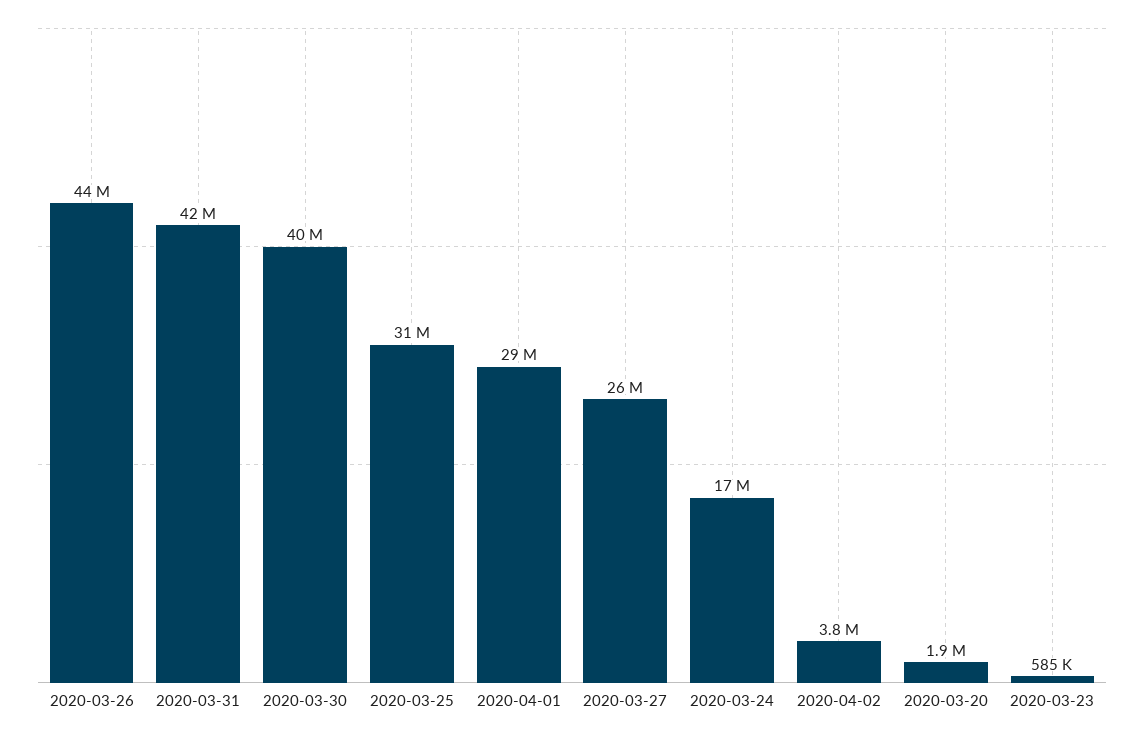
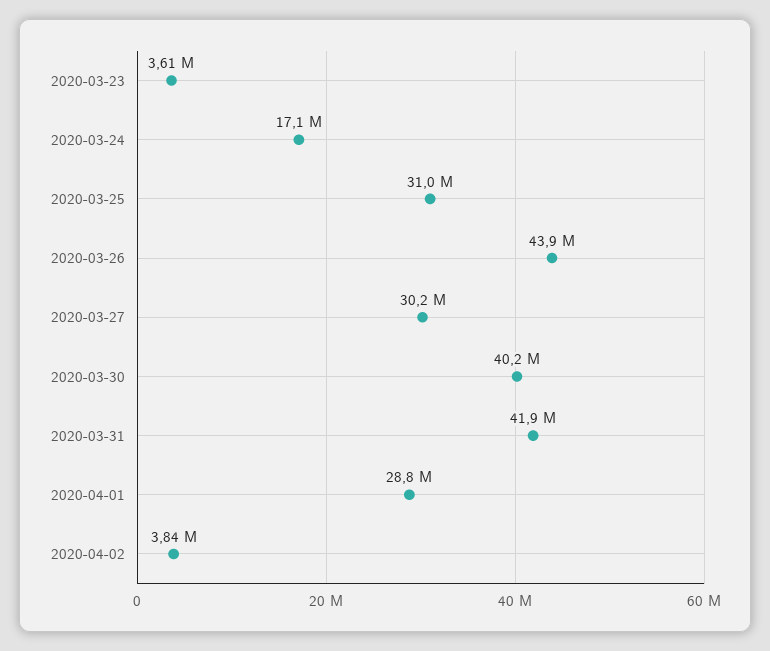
2020-03-27: 26000000 -> 30200000
2020-03-20: 1900000 -> none
2020-03-23: 585000 -> 3610000

